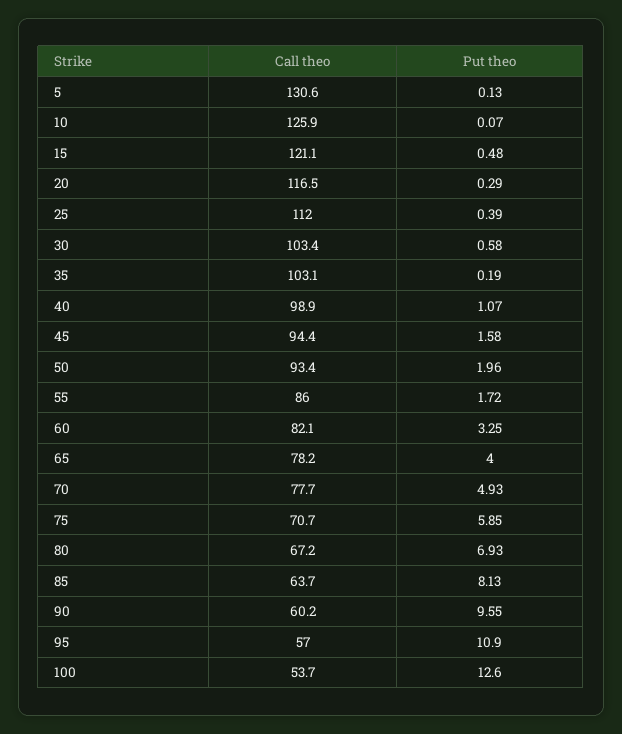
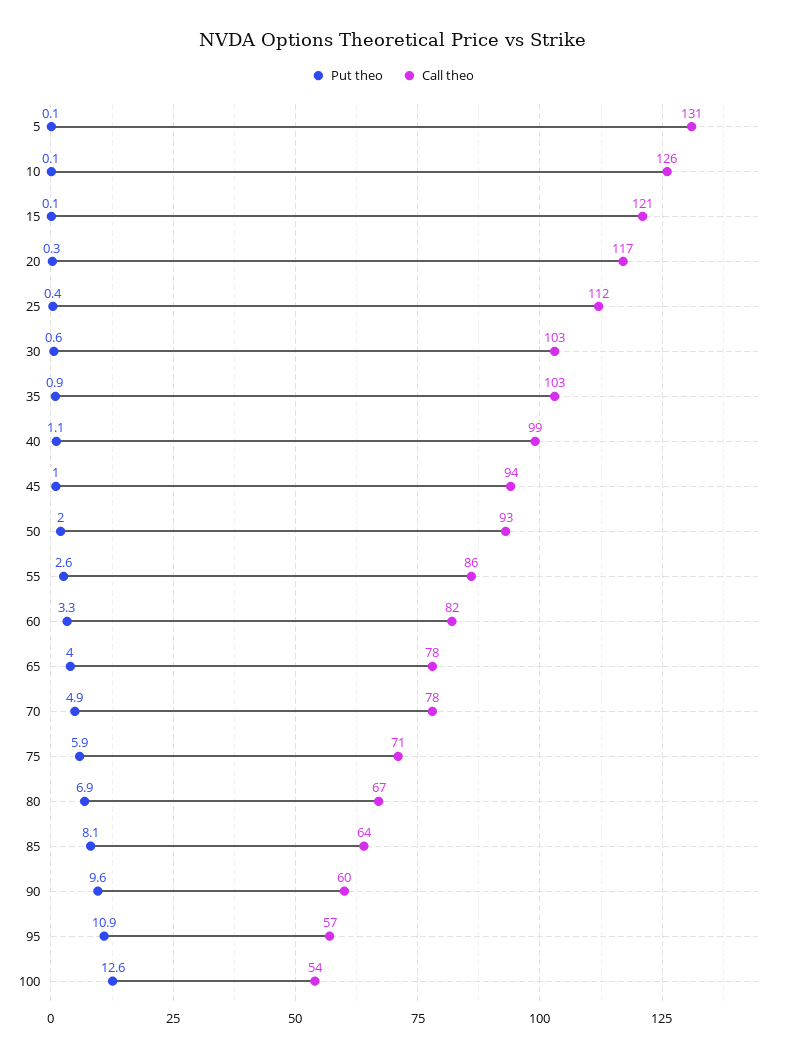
Put theo, 15: 0.48 -> 0.1
Put theo, 35: 0.19 -> 0.9
Put theo, 45: 1.58 -> 1
Put theo, 55: 1.72 -> 2.6

